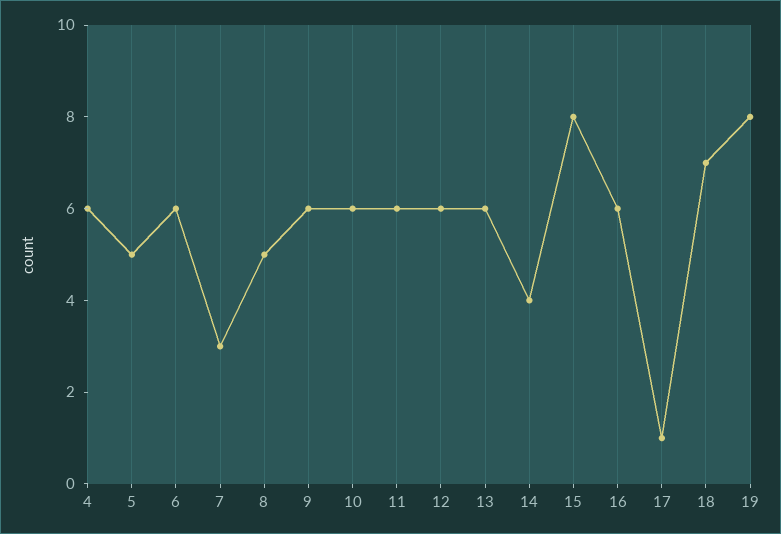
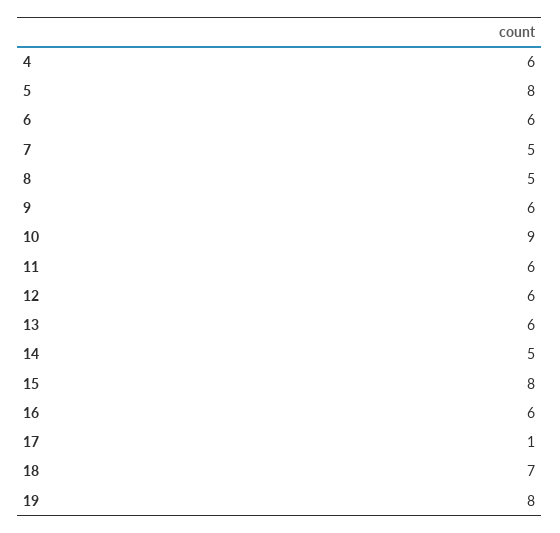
5: 5 -> 8
7: 3 -> 5
10: 6 -> 9
14: 4 -> 5

